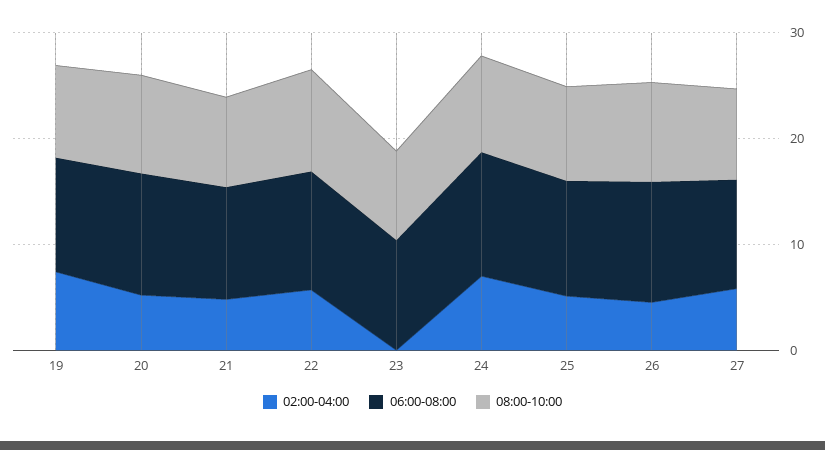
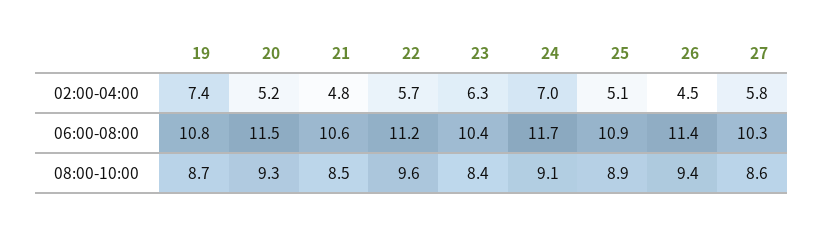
02:00-04:00, 23: 0 -> 6.3

